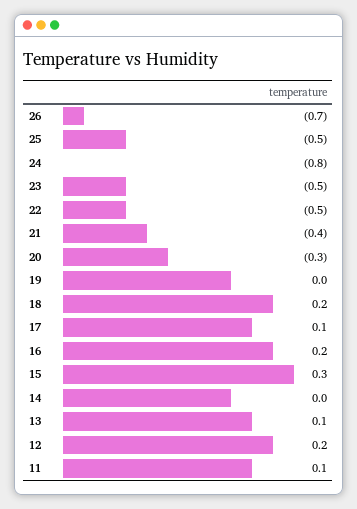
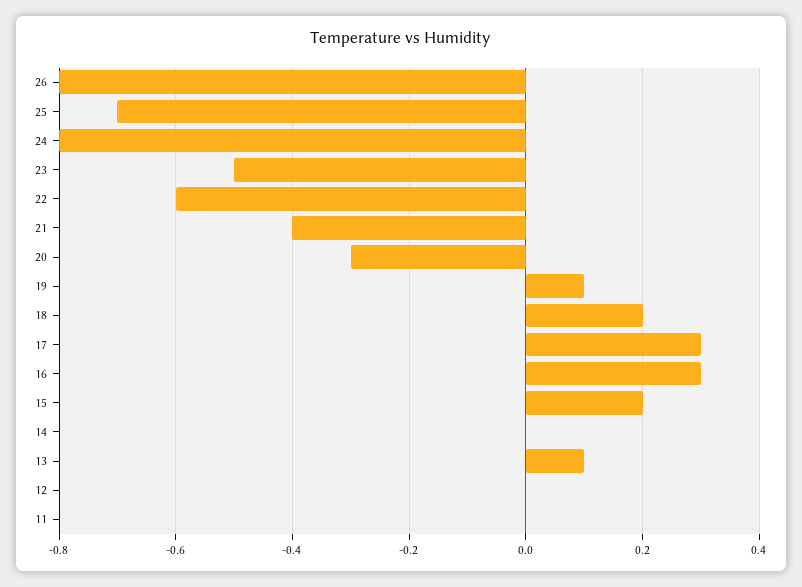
26: -0.7 -> -0.8
25: -0.5 -> -0.7
22: -0.5 -> -0.6
19: 0 -> 0.1
17: 0.1 -> 0.3
16: 0.2 -> 0.3
15: 0.3 -> 0.2
12: 0.2 -> 0
11: 0.1 -> 0

